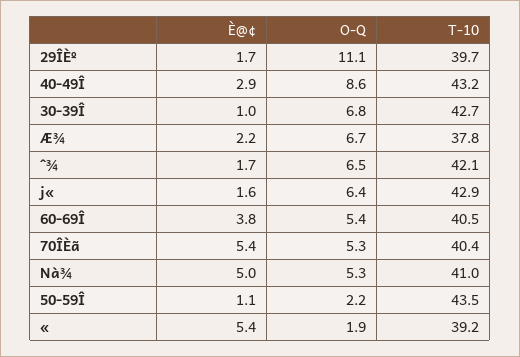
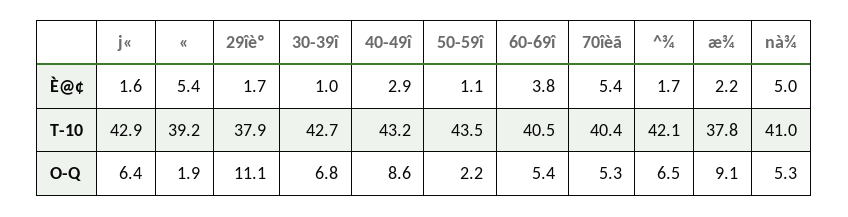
T-10, 29ÎÈº: 39.7 -> 37.9
O-Q, Æ¾: 6.7 -> 9.1

